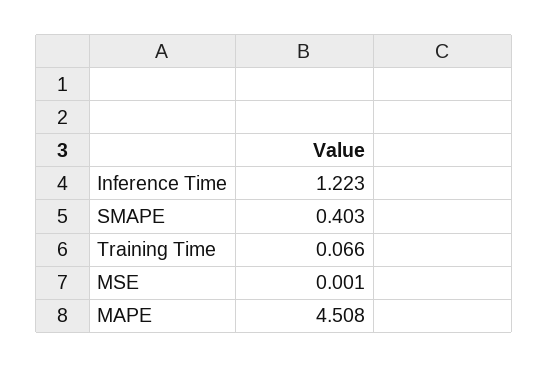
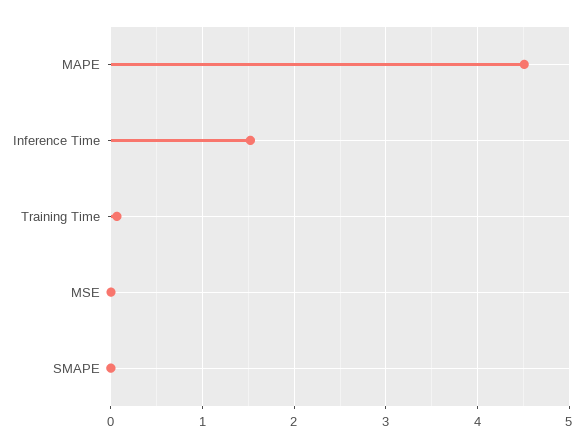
Inference Time: 1.223 -> 1.5
SMAPE: 0.403 -> 0

